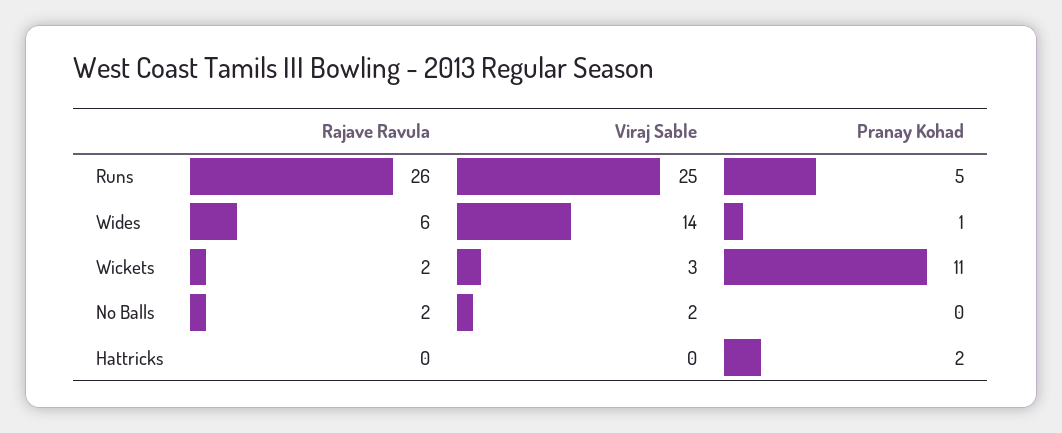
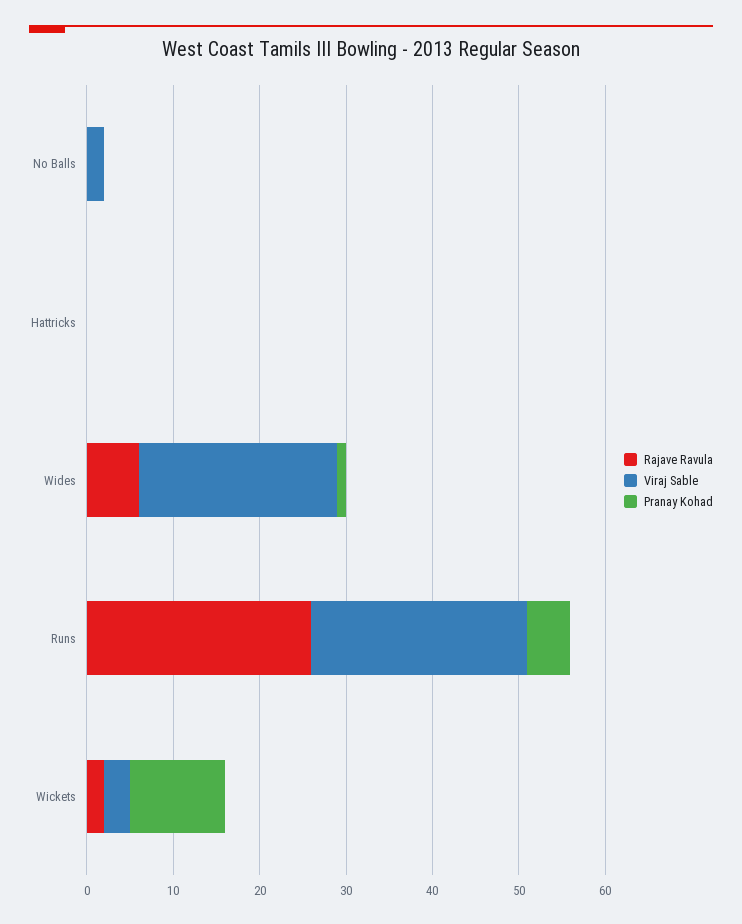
Viraj Sable, Wides: 14 -> 23
Rajave Ravula, No Balls: 2 -> 0
Pranay Kohad, Hattricks: 2 -> 0

